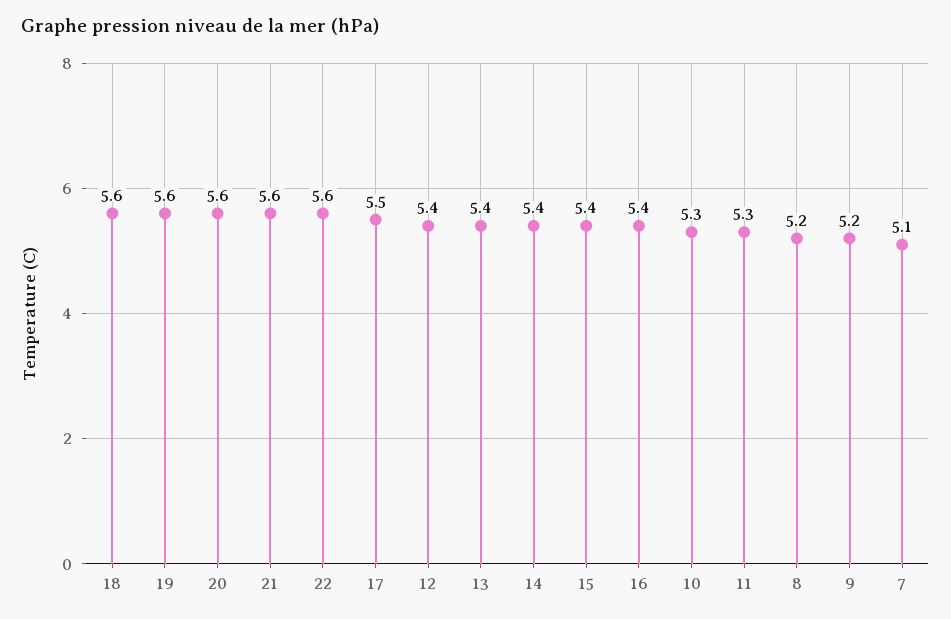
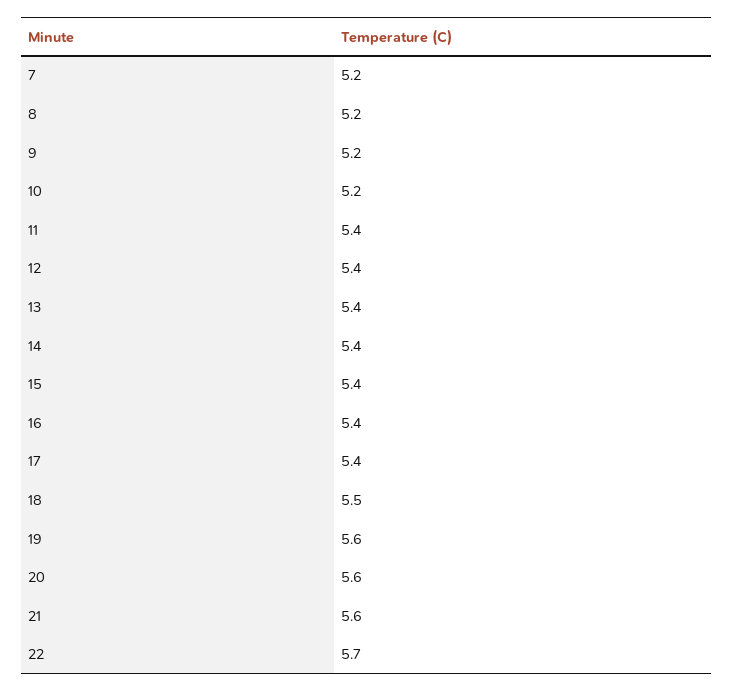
18: 5.6 -> 5.5
22: 5.6 -> 5.7
17: 5.5 -> 5.4
10: 5.3 -> 5.2
11: 5.3 -> 5.4
7: 5.1 -> 5.2

